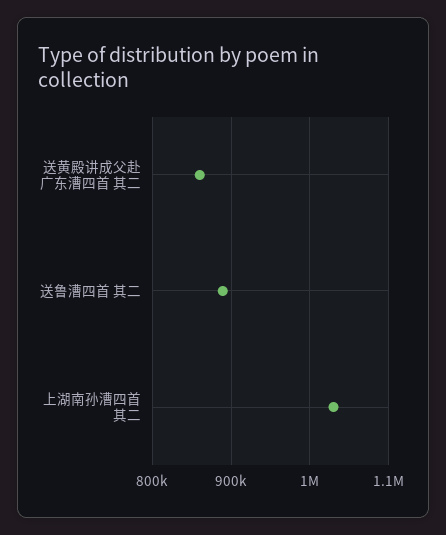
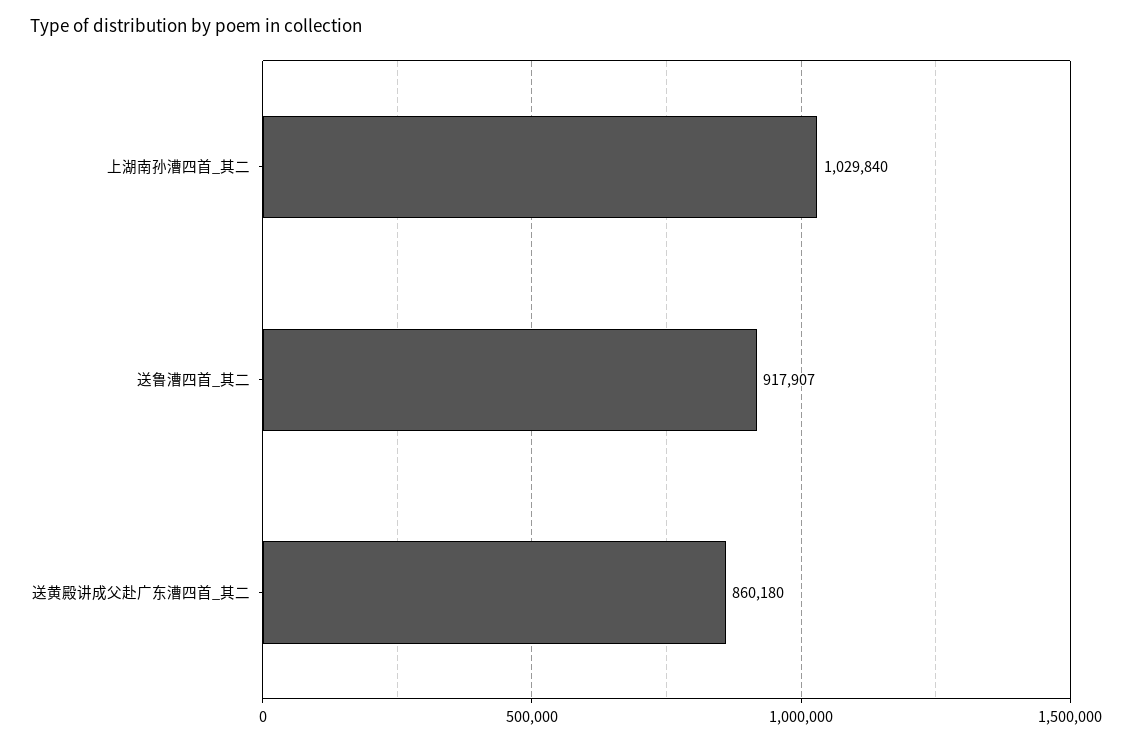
送鲁漕四首 其二: 890000 -> 917907

